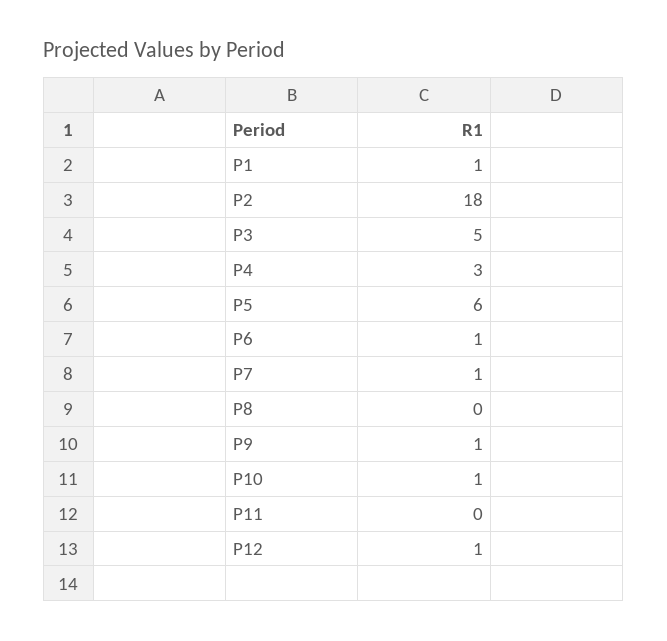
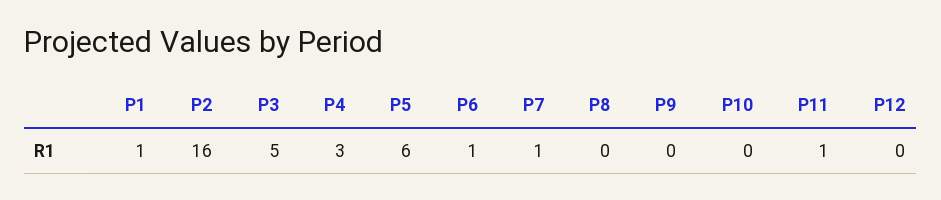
P2: 18 -> 16
P9: 1 -> 0
P10: 1 -> 0
P11: 0 -> 1
P12: 1 -> 0

